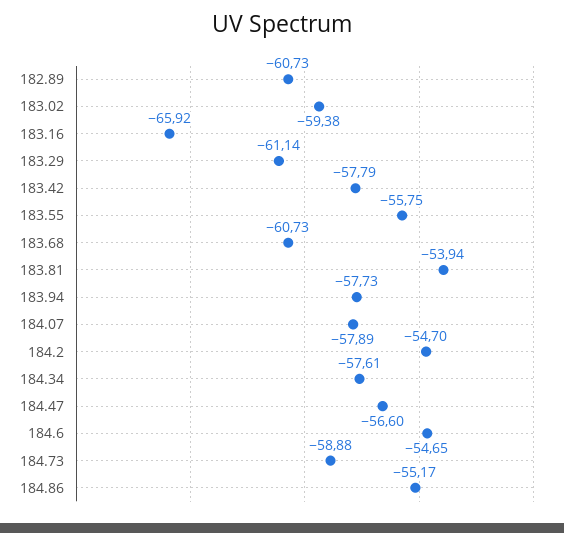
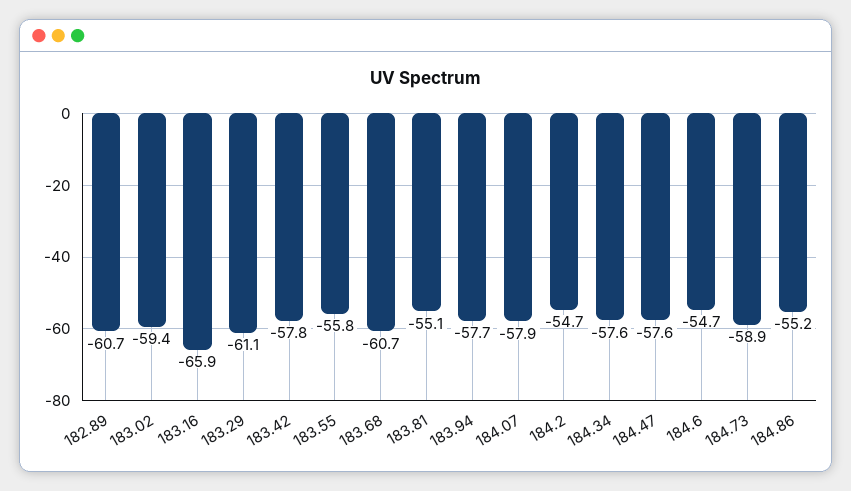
183.81: -53.94 -> -55.1
184.47: -56.6 -> -57.6

